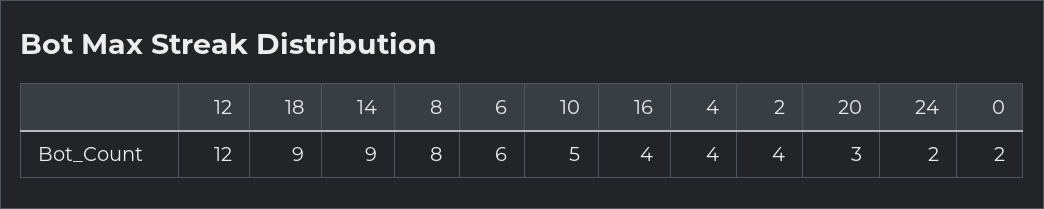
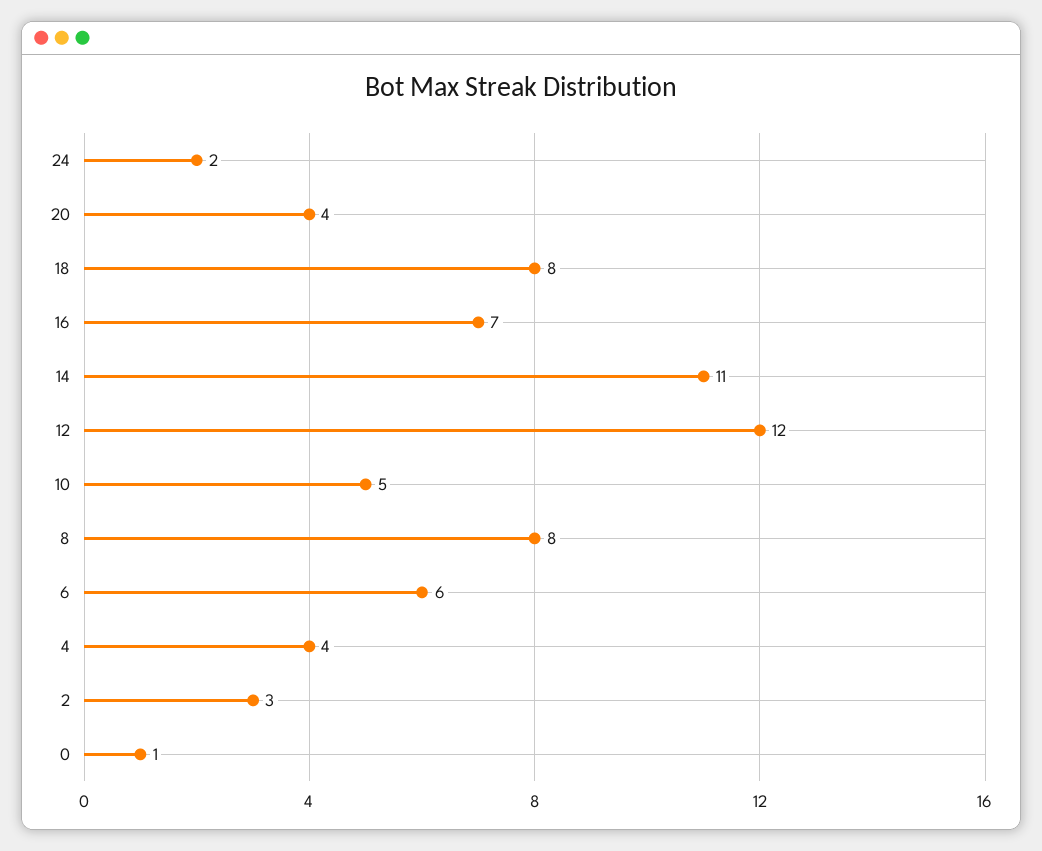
18: 9 -> 8
14: 9 -> 11
16: 4 -> 7
2: 4 -> 3
20: 3 -> 4
0: 2 -> 1

